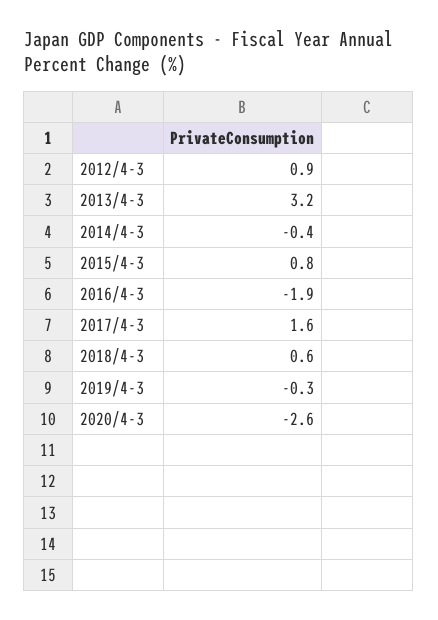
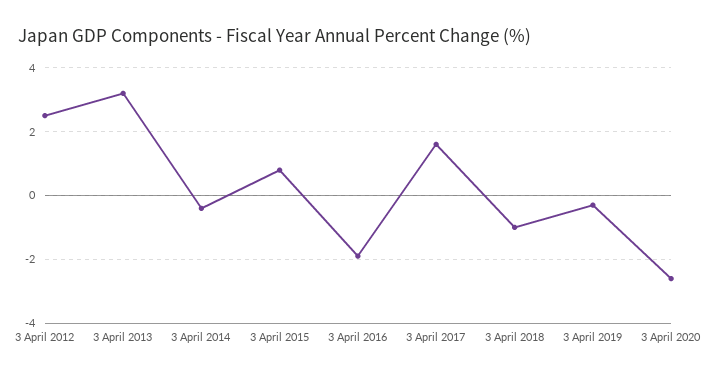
2012/4-3: 0.9 -> 2.5
2018/4-3: 0.6 -> -1

